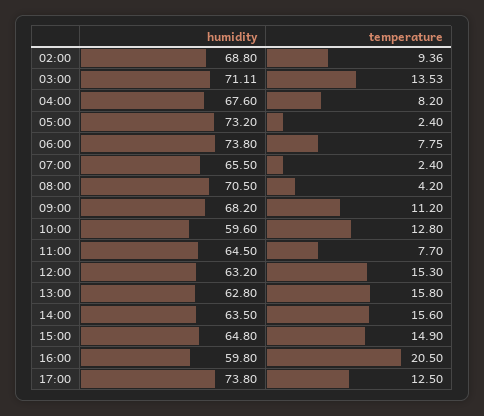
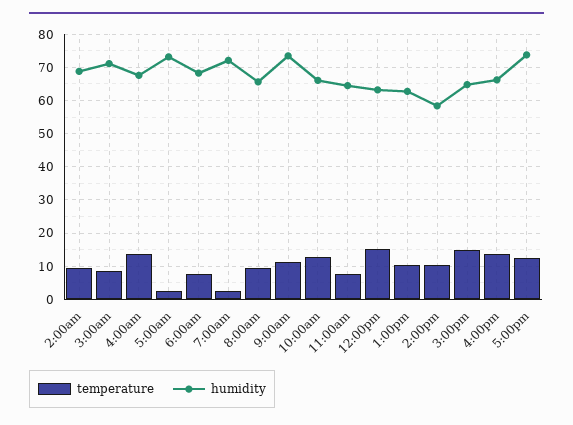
temperature, 03:00: 13.53 -> 8
temperature, 04:00: 8.2 -> 14
humidity, 06:00: 73.8 -> 68
humidity, 07:00: 65.5 -> 72
humidity, 08:00: 70.5 -> 66
temperature, 08:00: 4.2 -> 10
humidity, 09:00: 68.2 -> 74
humidity, 10:00: 59.6 -> 66
temperature, 13:00: 15.8 -> 10
humidity, 14:00: 63.5 -> 58
temperature, 14:00: 15.6 -> 10
humidity, 16:00: 59.8 -> 66
temperature, 16:00: 20.5 -> 14

